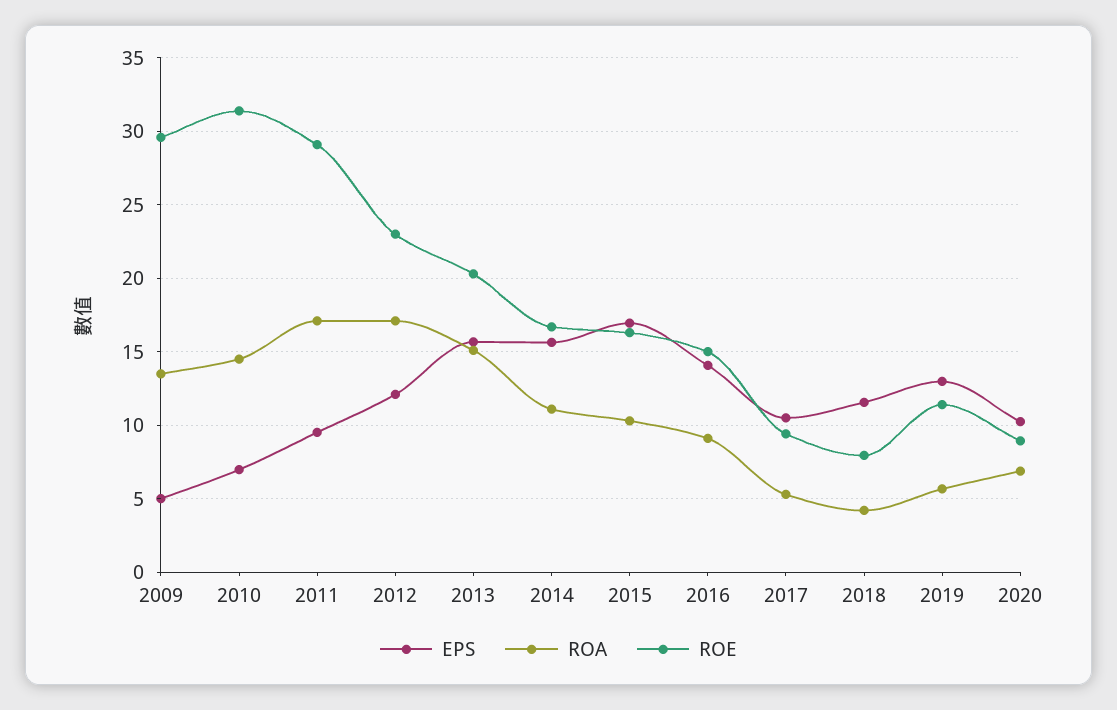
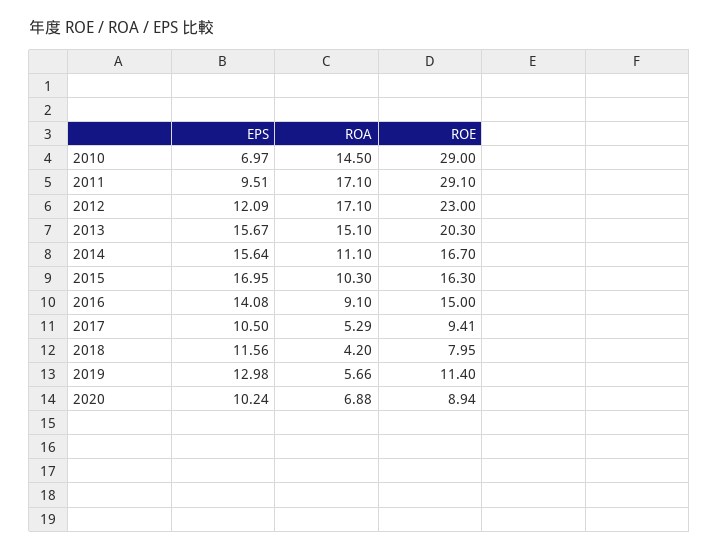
EPS, 2009: 5 -> none
ROA, 2009: 13.5 -> none
ROE, 2009: 29.5 -> none
ROE, 2010: 31.5 -> 29

